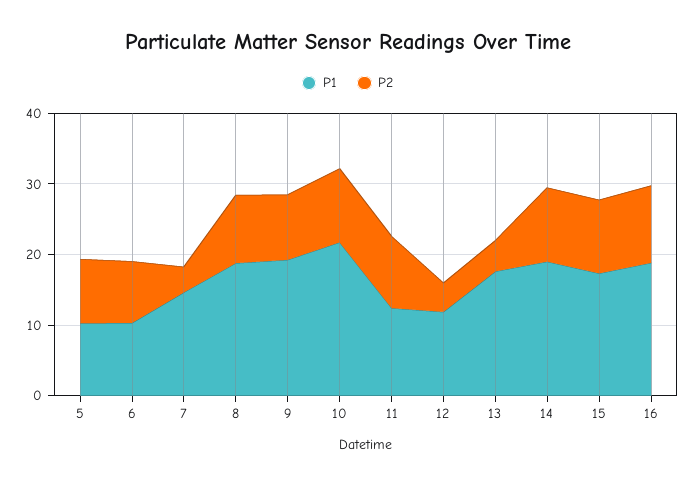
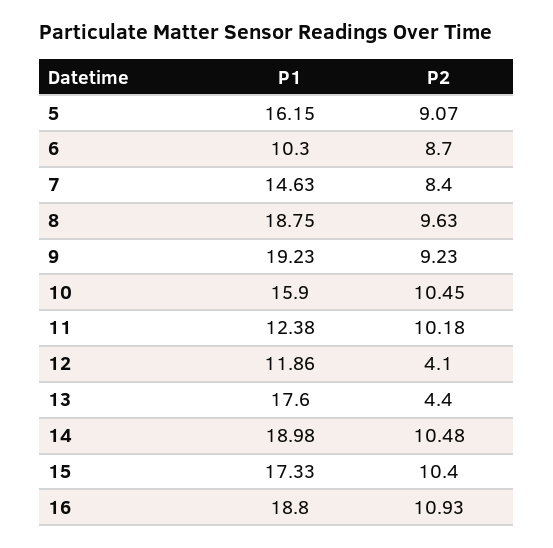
P1, 5: 10 -> 16.15
P2, 7: 4 -> 8.4
P1, 10: 22 -> 15.9

